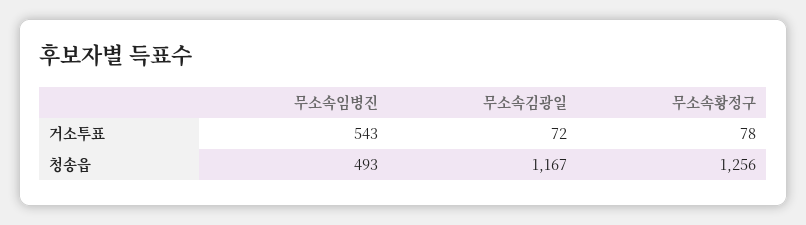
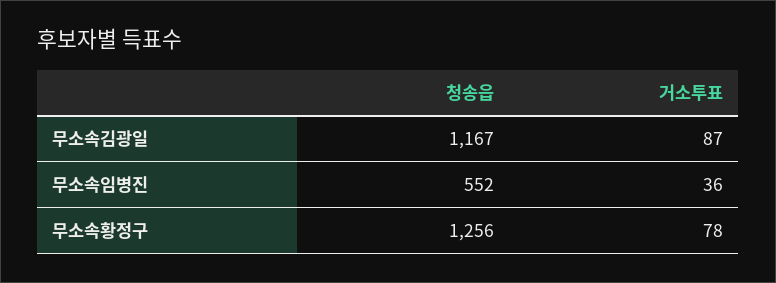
무소속임병진, 거소투표: 543 -> 36
무소속김광일, 거소투표: 72 -> 87
무소속임병진, 청송읍: 493 -> 552

